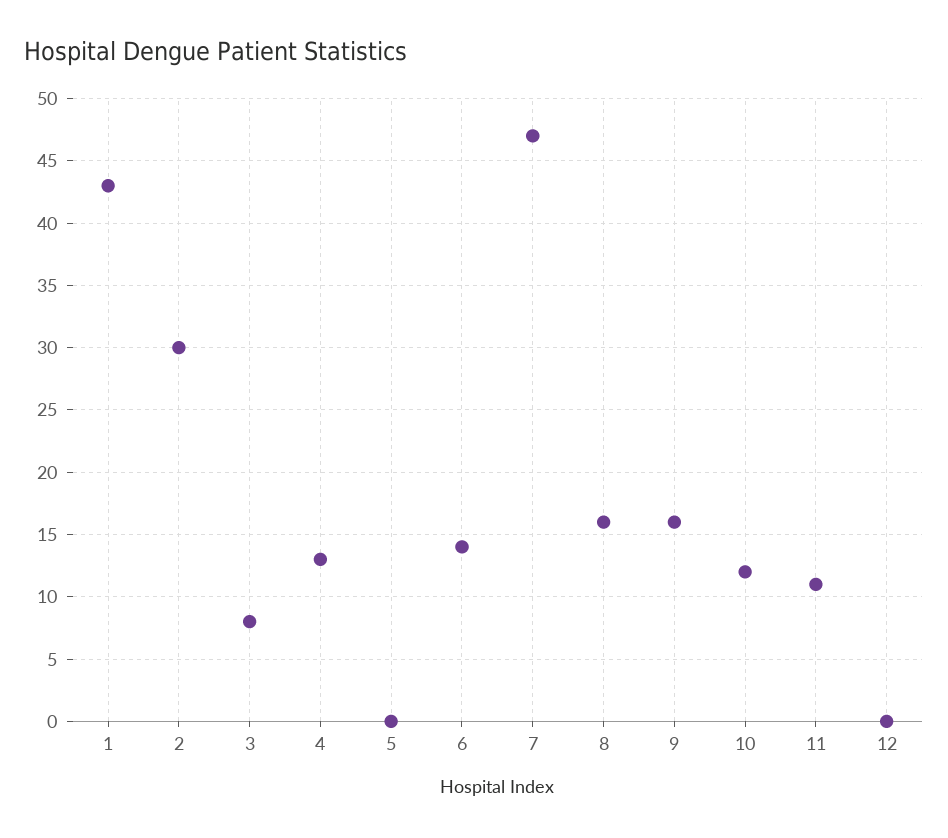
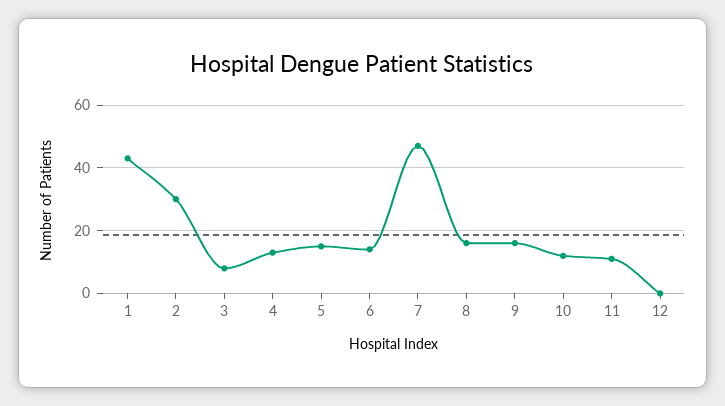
5: 0 -> 15

